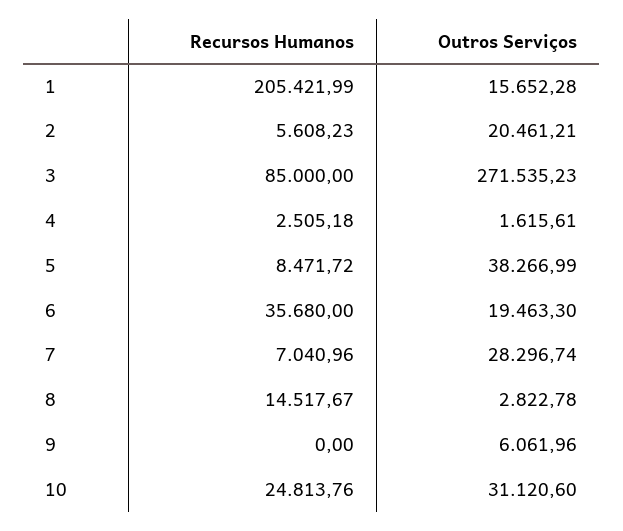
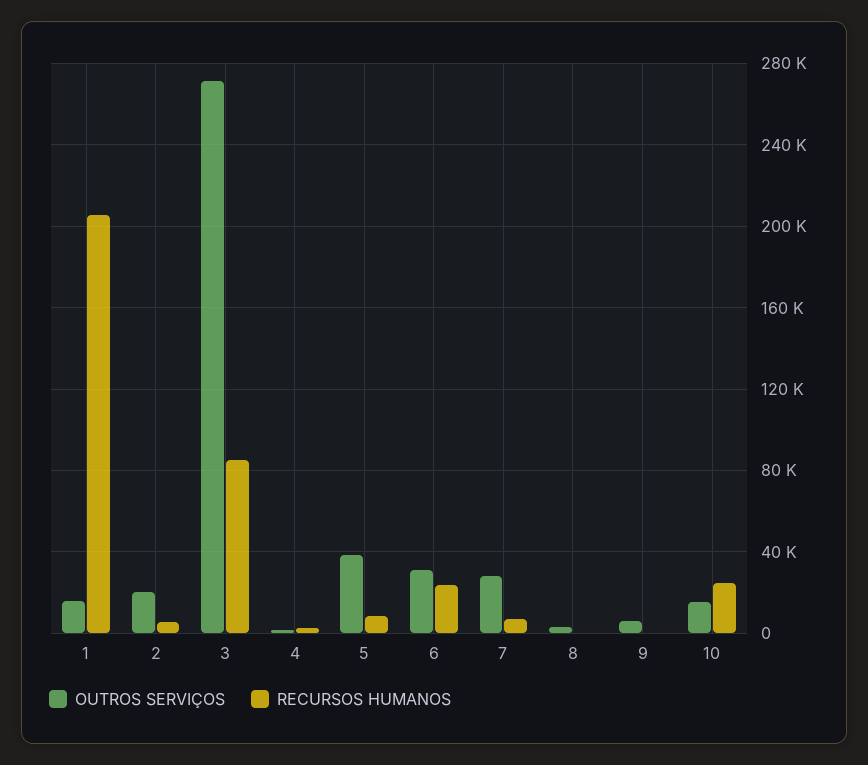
Recursos Humanos, 6: 35680 -> 25000
Outros Serviços, 6: 19463.3 -> 30000
Recursos Humanos, 8: 14517.67 -> 0
Outros Serviços, 10: 31120.6 -> 15000

